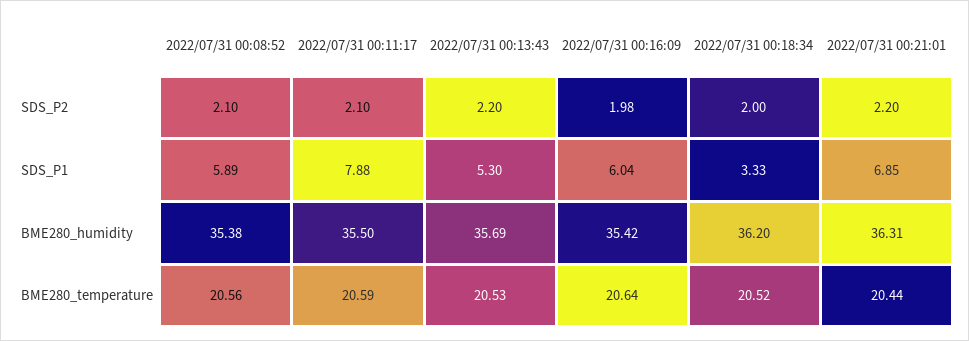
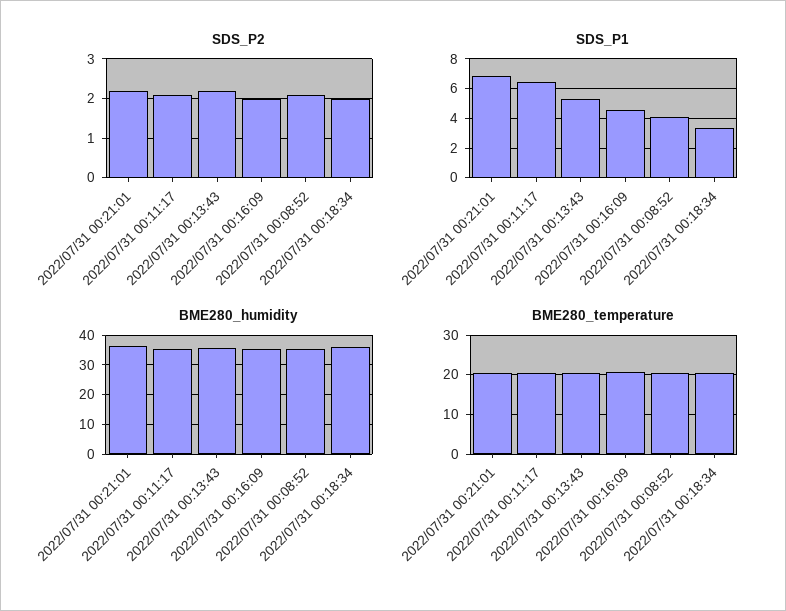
SDS_P1, 2022/07/31 00:08:52: 5.89 -> 4
SDS_P1, 2022/07/31 00:11:17: 7.88 -> 6.5
SDS_P1, 2022/07/31 00:16:09: 6.04 -> 4.5

